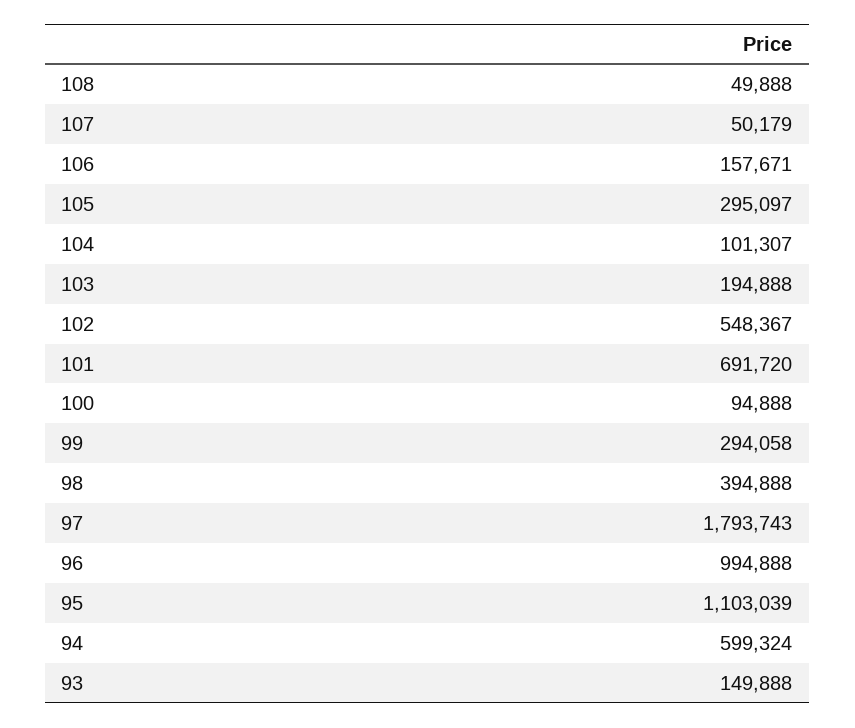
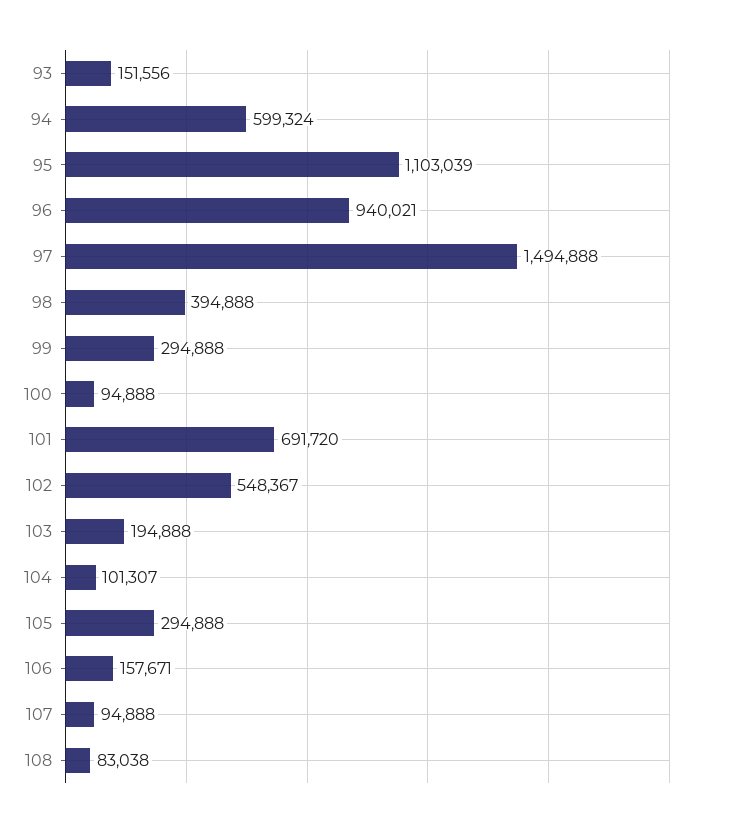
108: 49888 -> 83038
107: 50179 -> 94888
105: 295097 -> 294888
99: 294058 -> 294888
97: 1793743 -> 1494888
96: 994888 -> 940021
93: 149888 -> 151556

